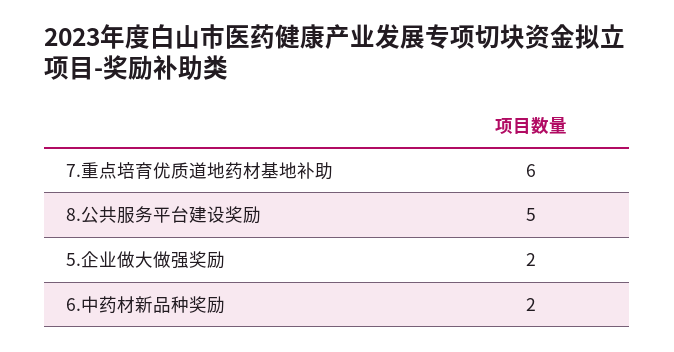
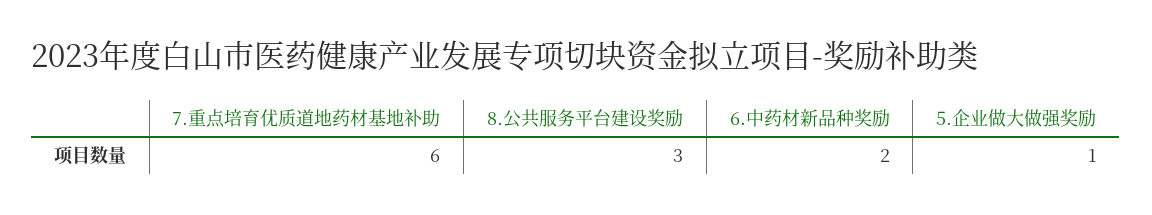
8.公共服务平台建设奖励: 5 -> 3
5.企业做大做强奖励: 2 -> 1

